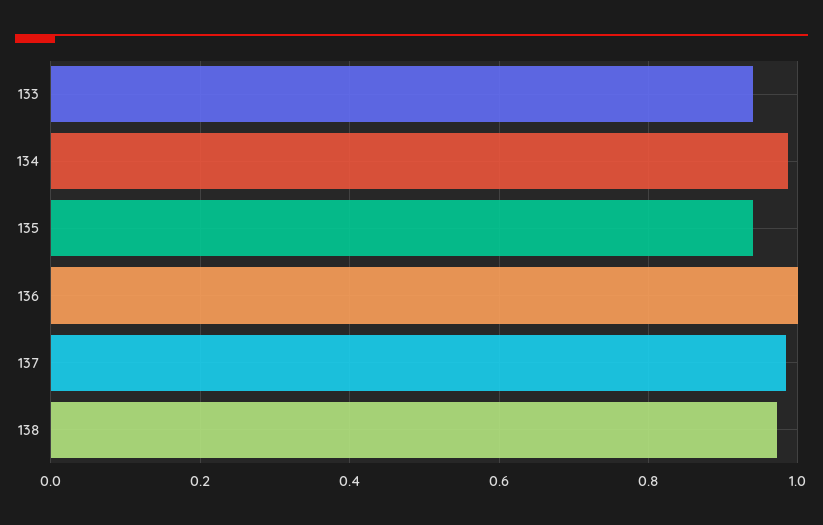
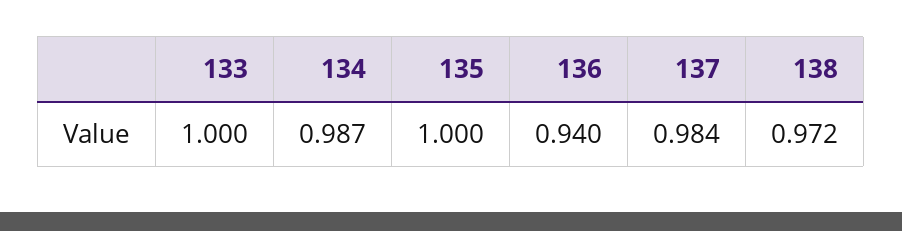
133: 0.94 -> 1
135: 0.94 -> 1
136: 1 -> 0.94

